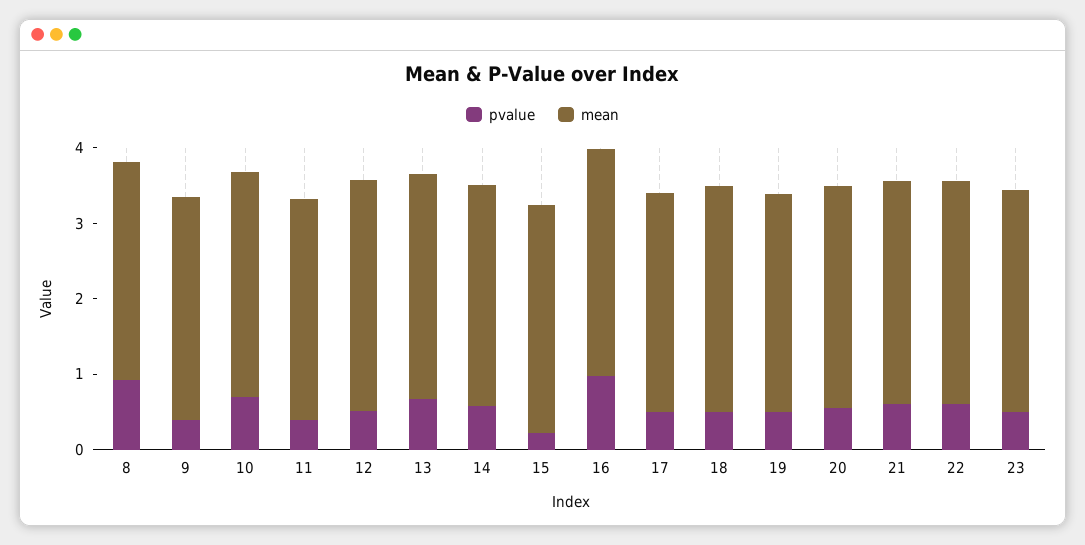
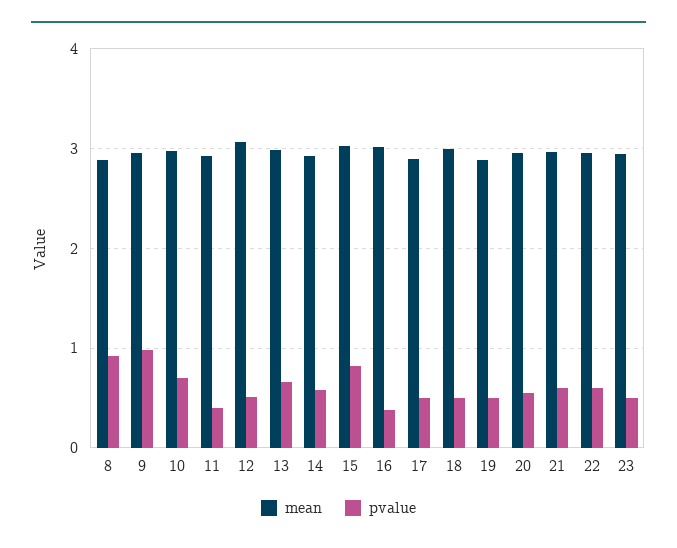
pvalue, 9: 0.4 -> 1
pvalue, 15: 0.2 -> 0.8
pvalue, 16: 1 -> 0.4

